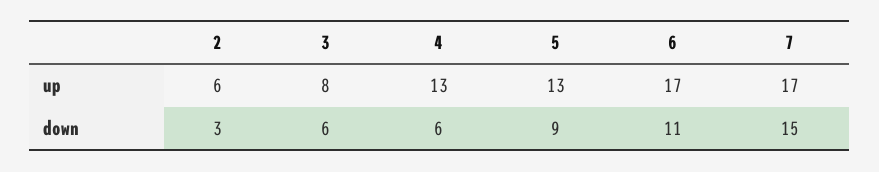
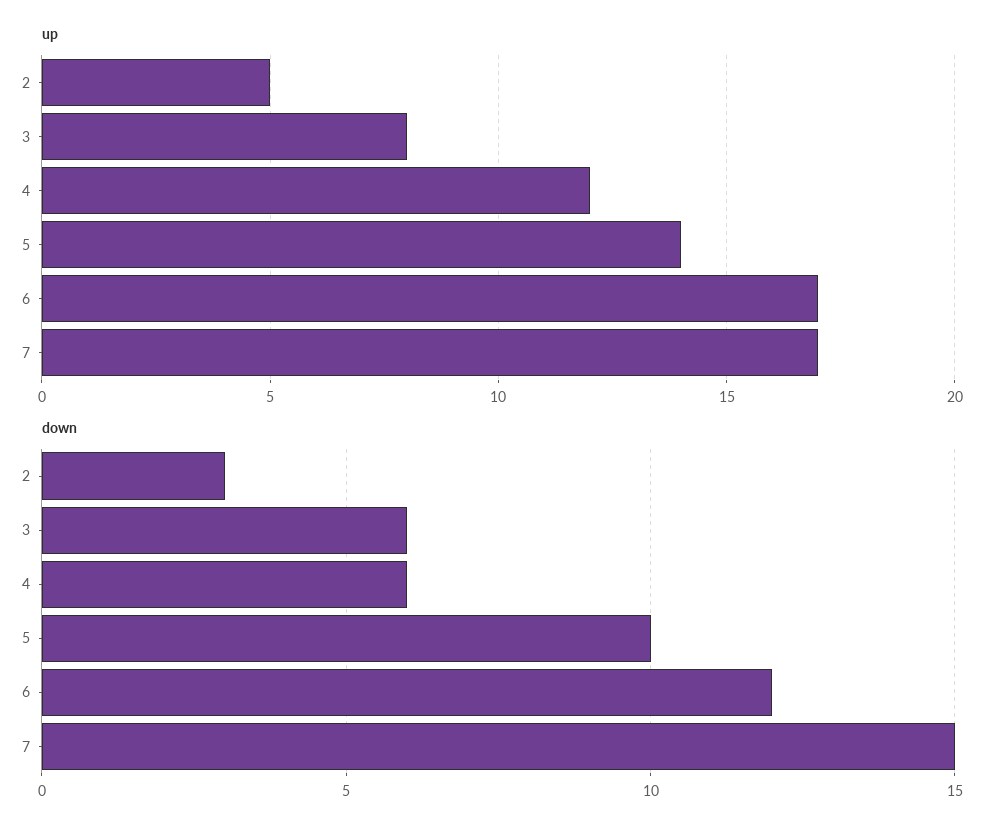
up, 2: 6 -> 5
up, 4: 13 -> 12
up, 5: 13 -> 14
down, 5: 9 -> 10
down, 6: 11 -> 12

